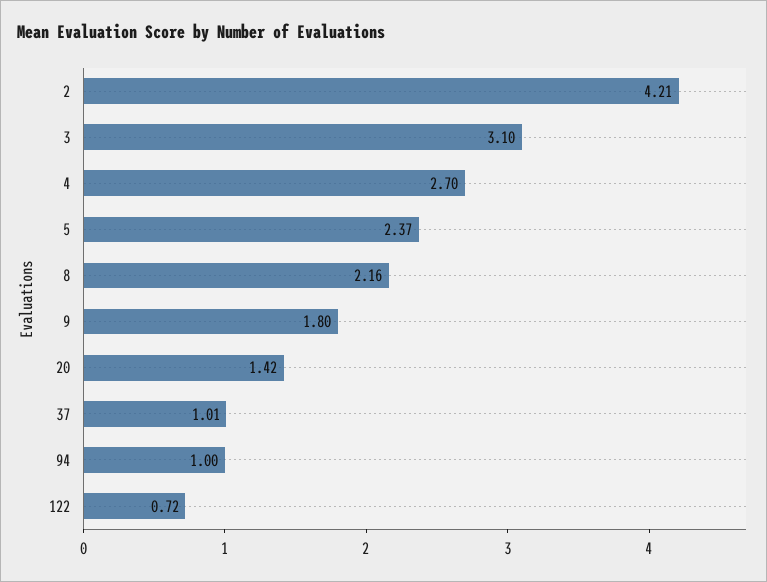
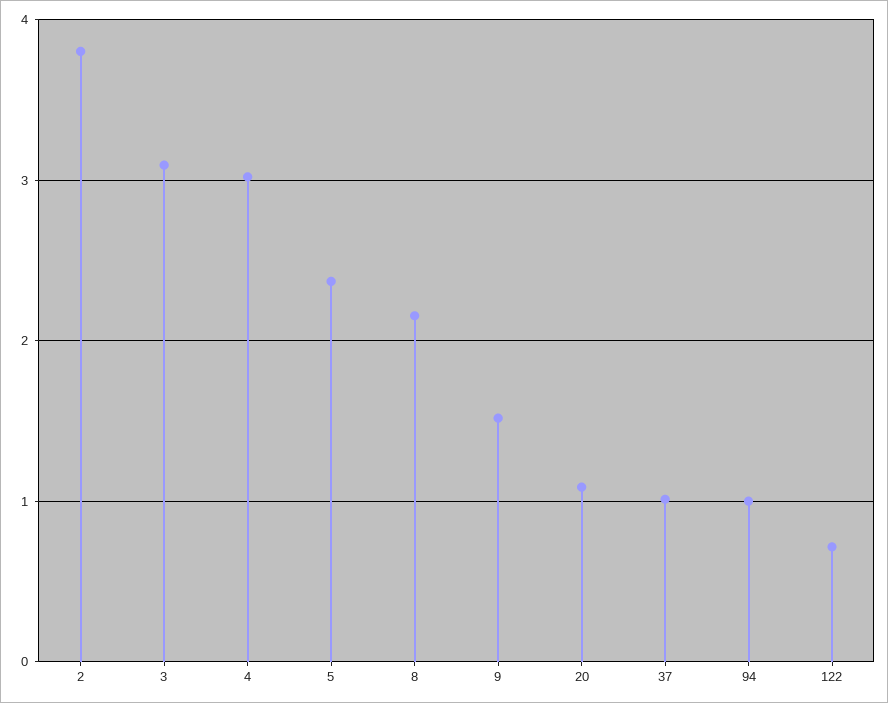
2: 4.21 -> 3.8
4: 2.7 -> 3
9: 1.8 -> 1.5
20: 1.42 -> 1.1

